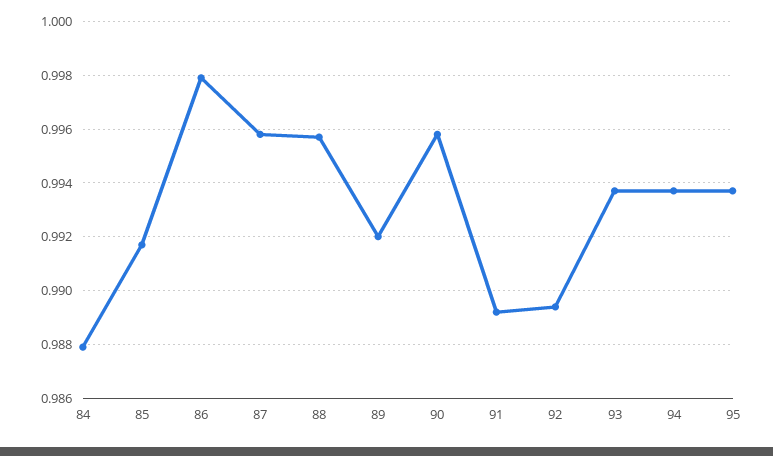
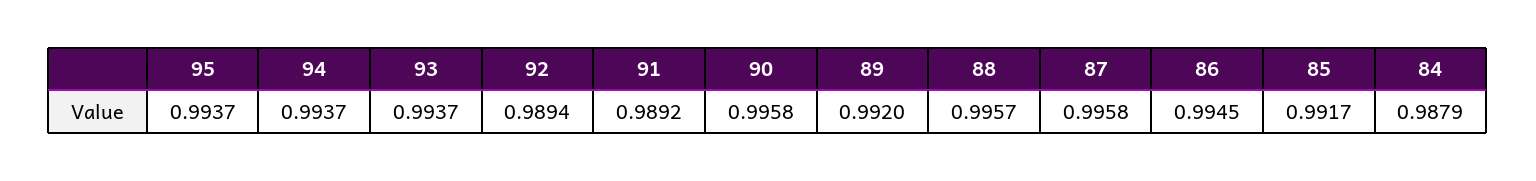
86: 0.998 -> 0.9945

